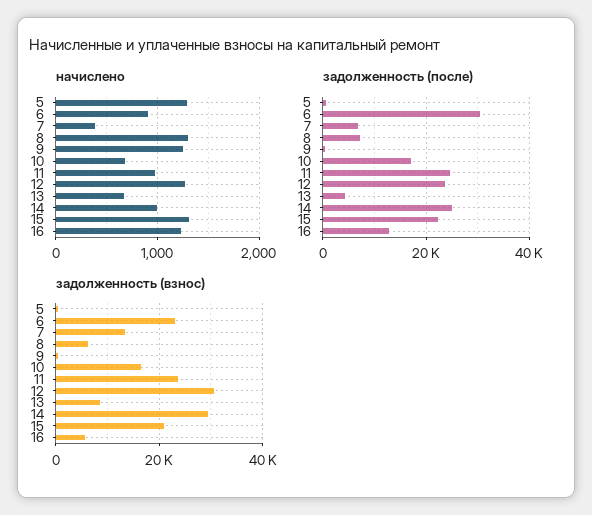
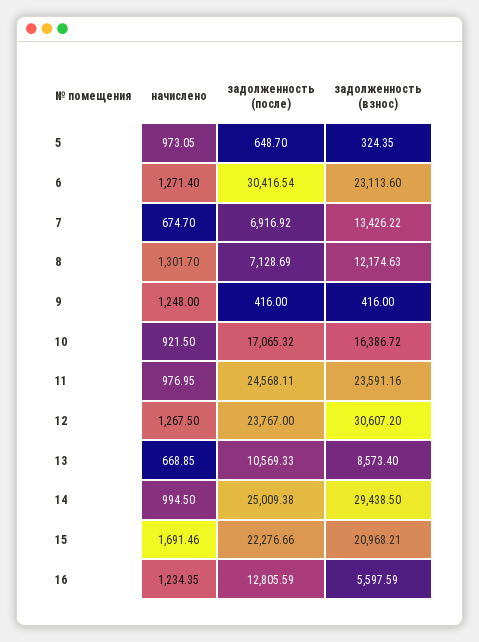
начислено, 5: 1300 -> 973.05
начислено, 6: 900 -> 1271.4
начислено, 7: 400 -> 674.7
начислено, 10: 700 -> 921.5
начислено, 15: 1300 -> 1691.46
задолженность (после), 13: 4000 -> 10569.33
задолженность (взнос), 8: 6000 -> 12174.63

